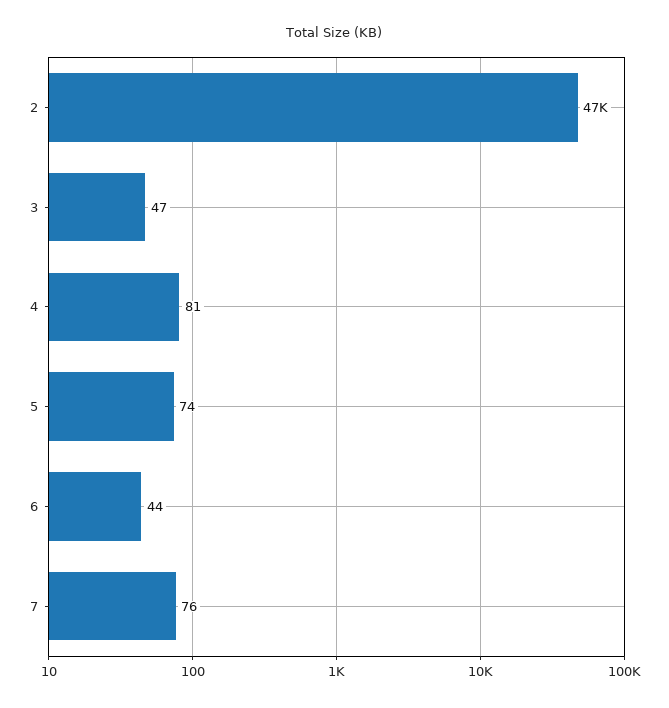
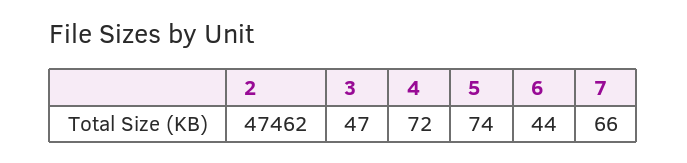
4: 81 -> 72
7: 76 -> 66

